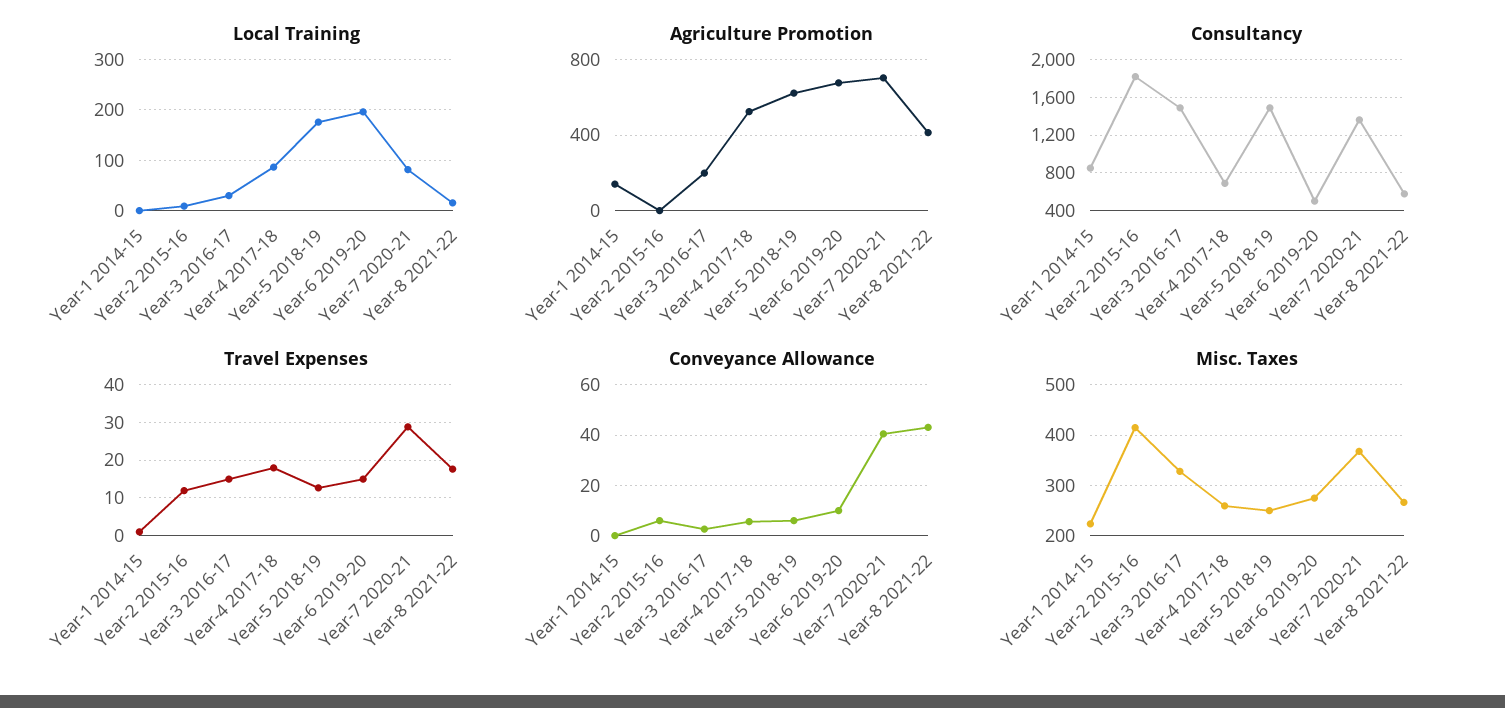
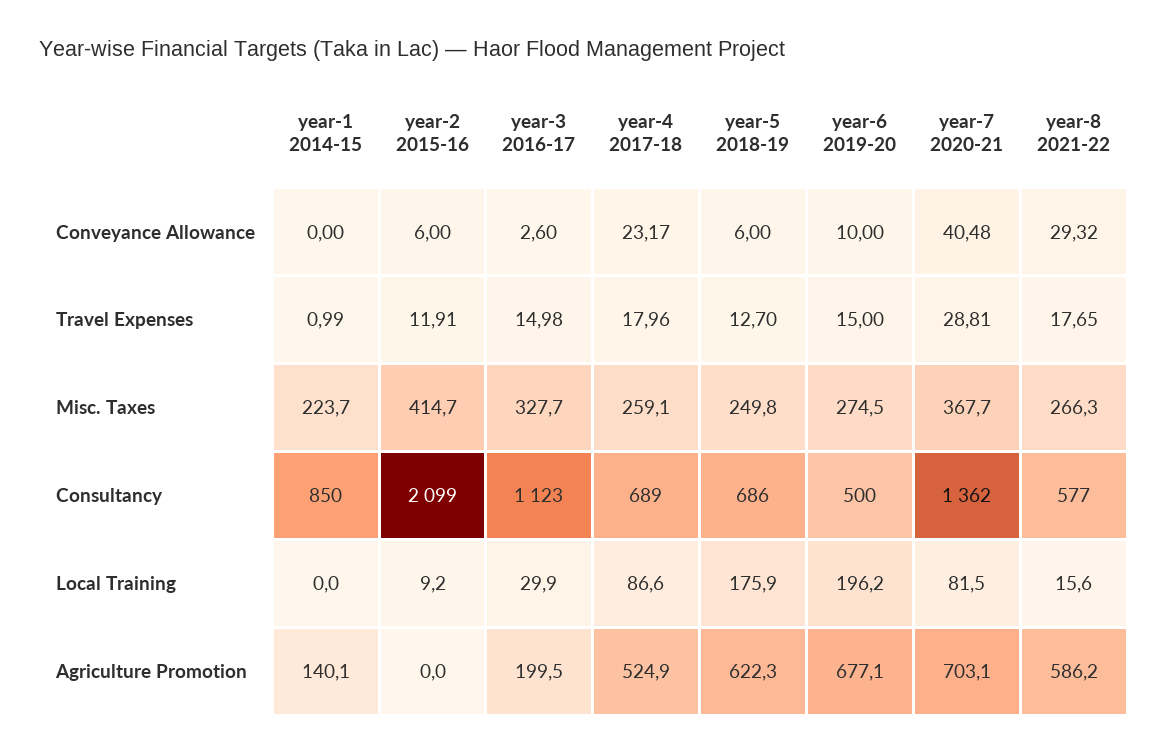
Agriculture Promotion, Year-8 2021-22: 400 -> 586.2
Consultancy, Year-2 2015-16: 1800 -> 2099
Consultancy, Year-3 2016-17: 1500 -> 1123
Consultancy, Year-5 2018-19: 1500 -> 686
Conveyance Allowance, Year-4 2017-18: 5 -> 23.17
Conveyance Allowance, Year-8 2021-22: 42.5 -> 29.32

